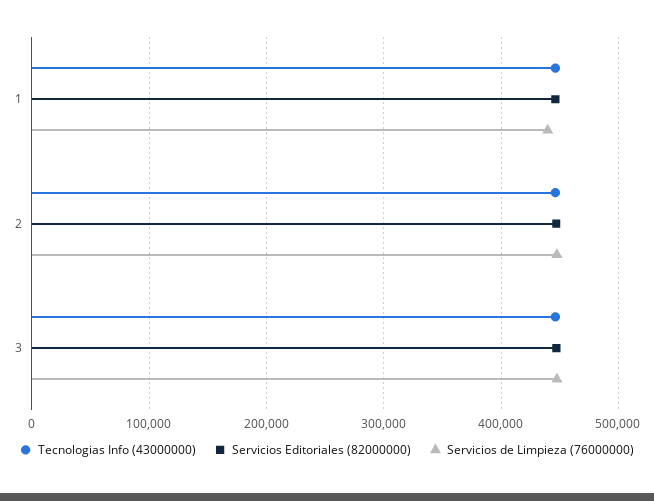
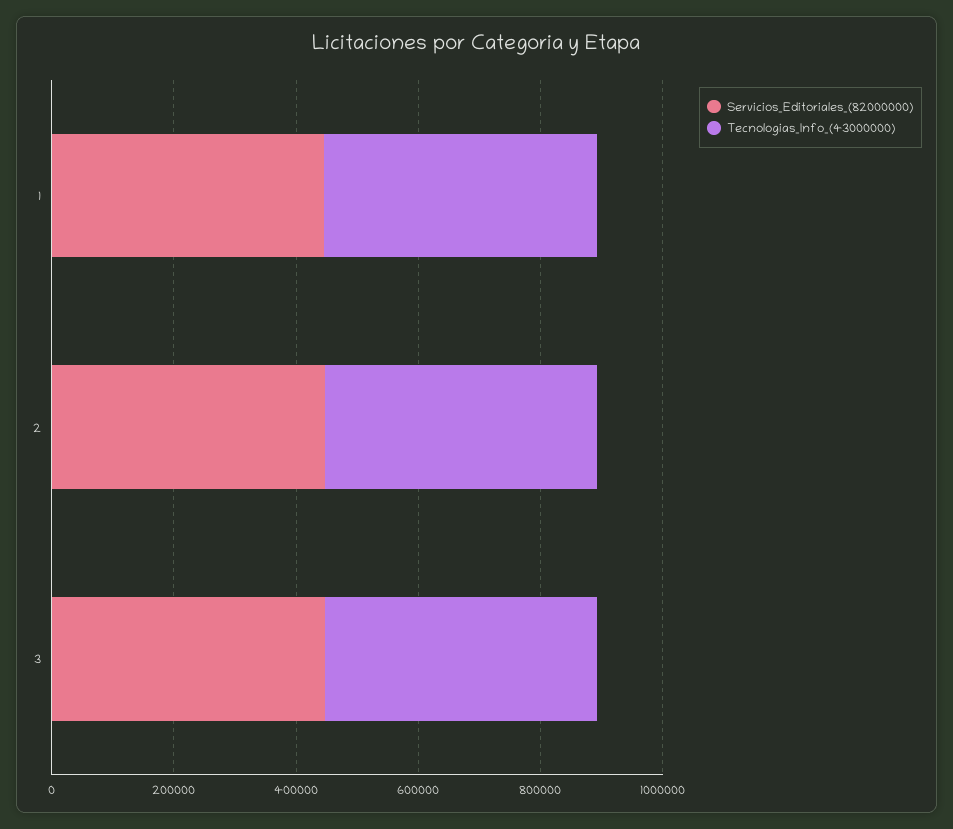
Servicios de Limpieza (76000000), 1: 440000 -> none
Servicios de Limpieza (76000000), 2: 450000 -> none
Servicios de Limpieza (76000000), 3: 450000 -> none

